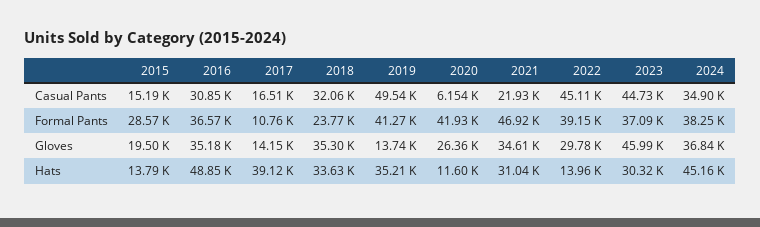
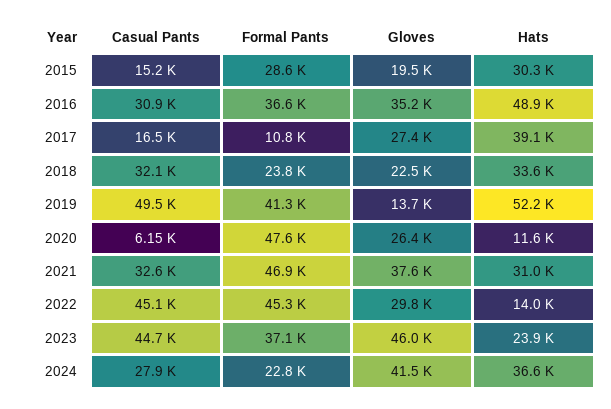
2021, Casual Pants: 21930 -> 32600
2024, Casual Pants: 34900 -> 27900
2020, Formal Pants: 41930 -> 47600
2022, Formal Pants: 39150 -> 45300
2024, Formal Pants: 38250 -> 22800
2017, Gloves: 14150 -> 27400
2018, Gloves: 35300 -> 22500
2021, Gloves: 34610 -> 37600
2024, Gloves: 36840 -> 41500
2015, Hats: 13790 -> 30300
2019, Hats: 35210 -> 52200
2023, Hats: 30320 -> 23900
2024, Hats: 45160 -> 36600

